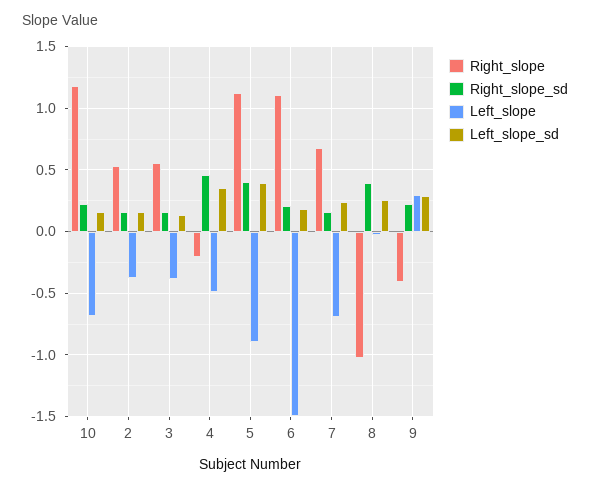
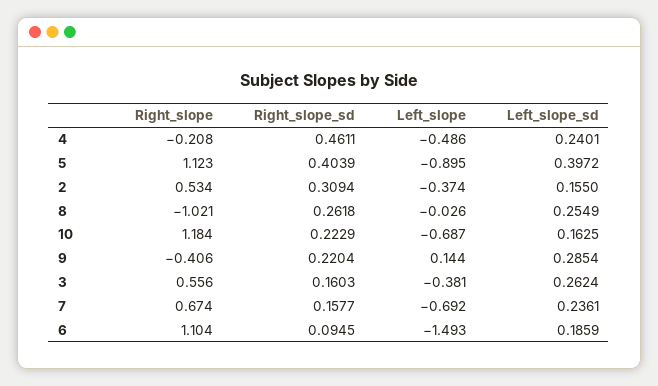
Right_slope_sd, 2: 0.15 -> 0.3094
Left_slope_sd, 3: 0.15 -> 0.2624
Left_slope_sd, 4: 0.35 -> 0.2401
Right_slope_sd, 6: 0.2 -> 0.0945
Right_slope_sd, 8: 0.4 -> 0.2618
Left_slope, 9: 0.3 -> 0.144

